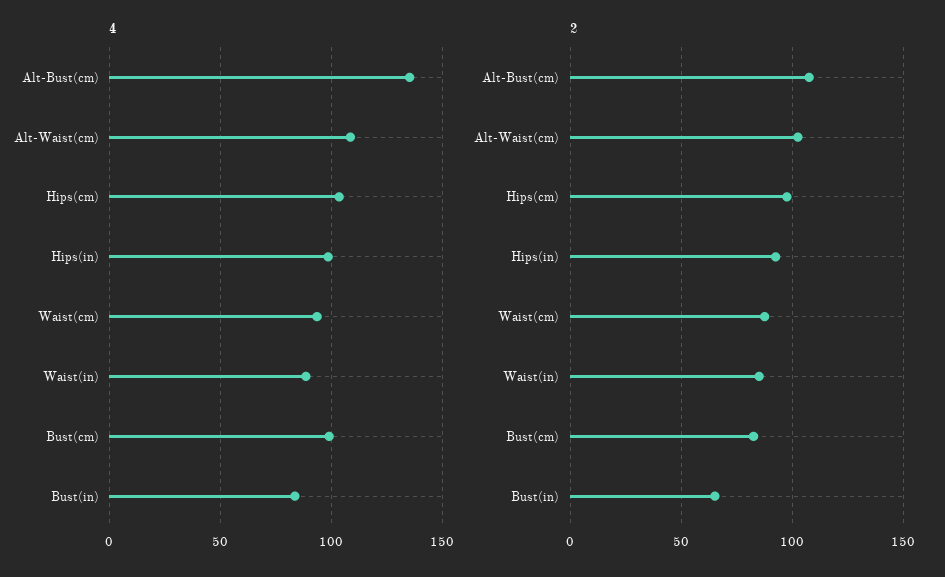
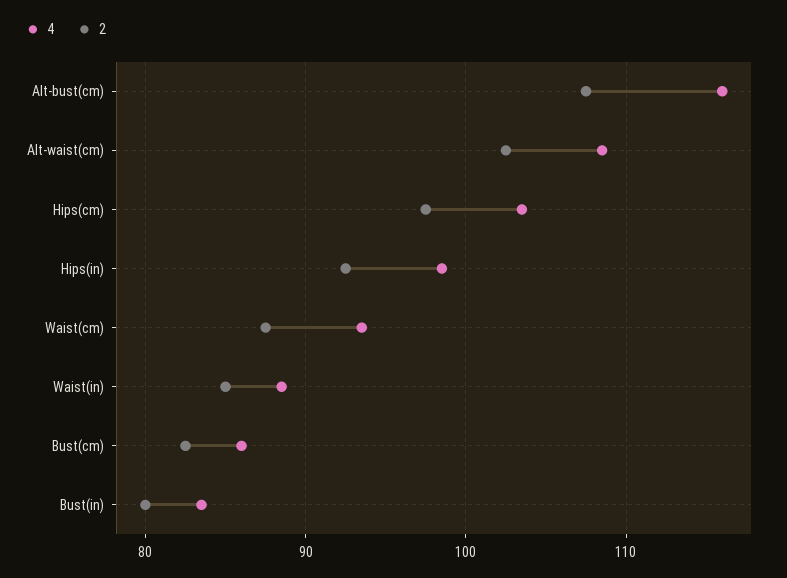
4, Alt-Bust(cm): 135 -> 116
4, Bust(cm): 100 -> 86
2, Bust(in): 65 -> 80

